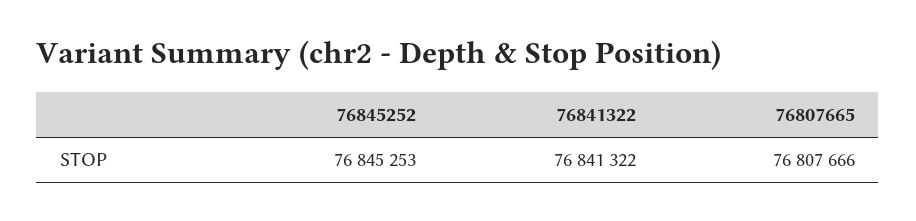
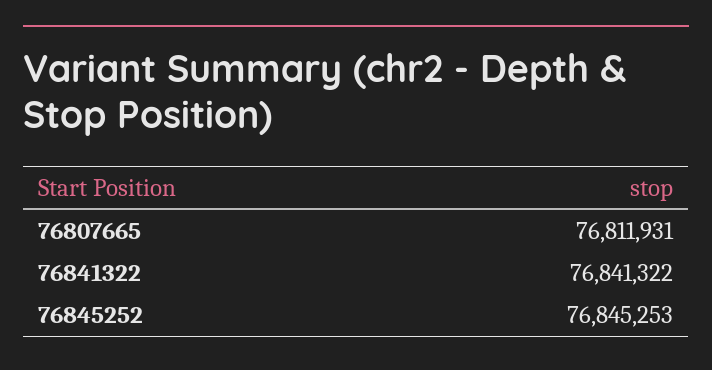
76807665: 76807666 -> 76811931

